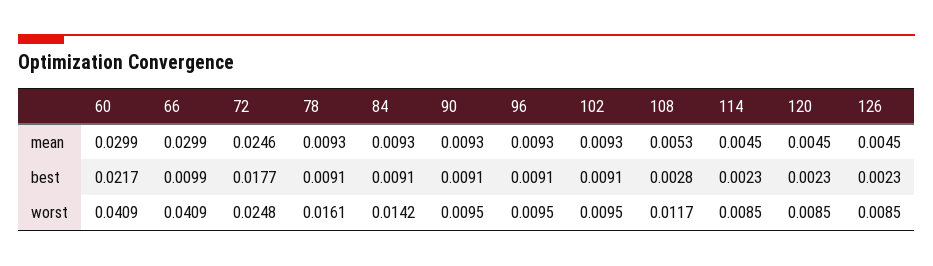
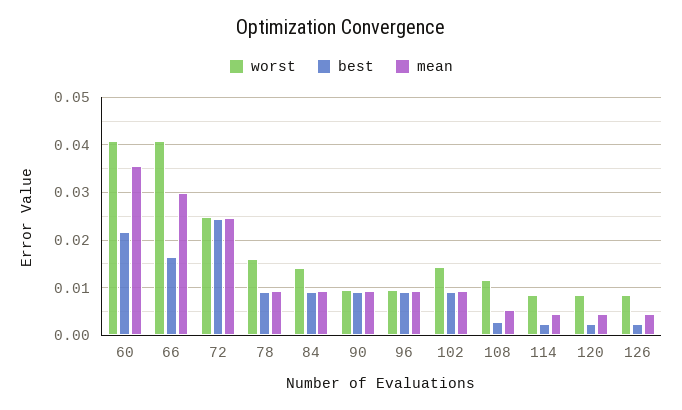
mean, 60: 0.0299 -> 0.036
best, 66: 0.0099 -> 0.016
best, 72: 0.0177 -> 0.024
worst, 102: 0.0095 -> 0.014

